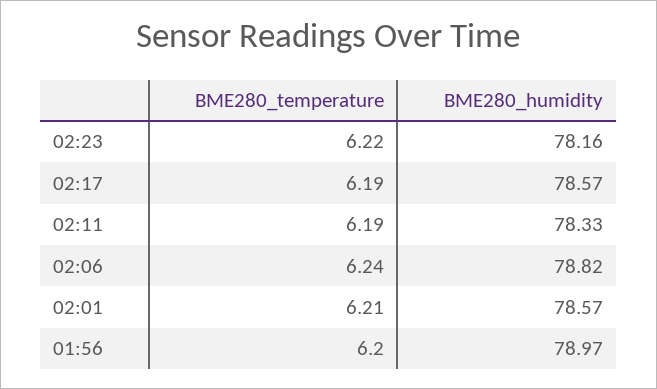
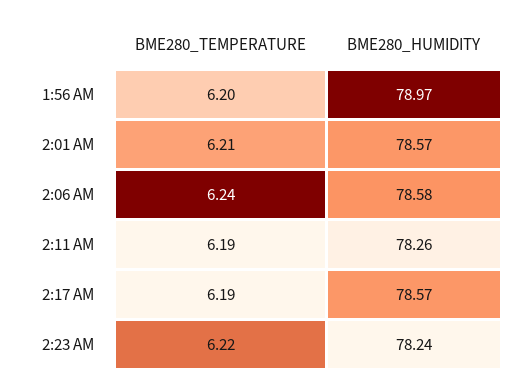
BME280_humidity, 02:23: 78.16 -> 78.24
BME280_humidity, 02:11: 78.33 -> 78.26
BME280_humidity, 02:06: 78.82 -> 78.58

